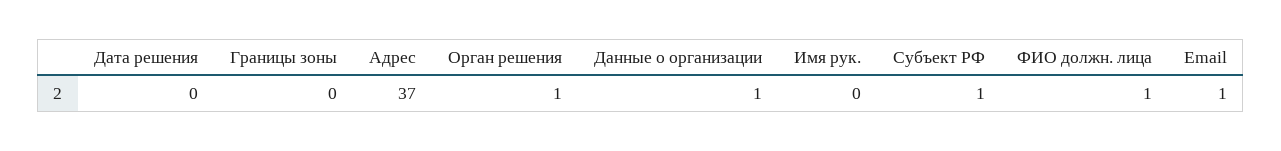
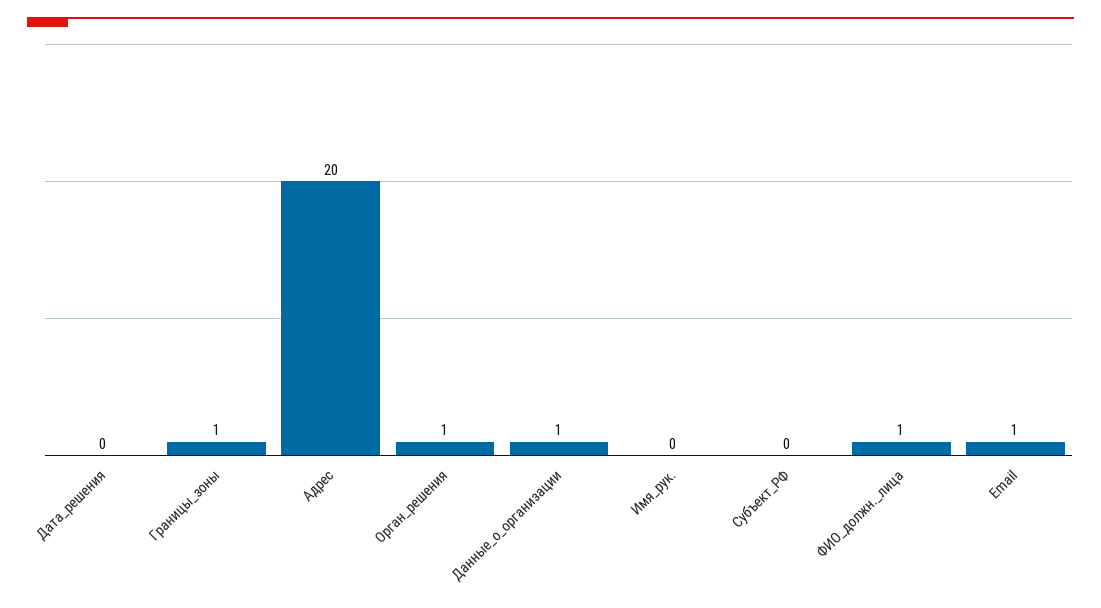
Границы зоны: 0 -> 1
Адрес: 37 -> 20
Субъект РФ: 1 -> 0

